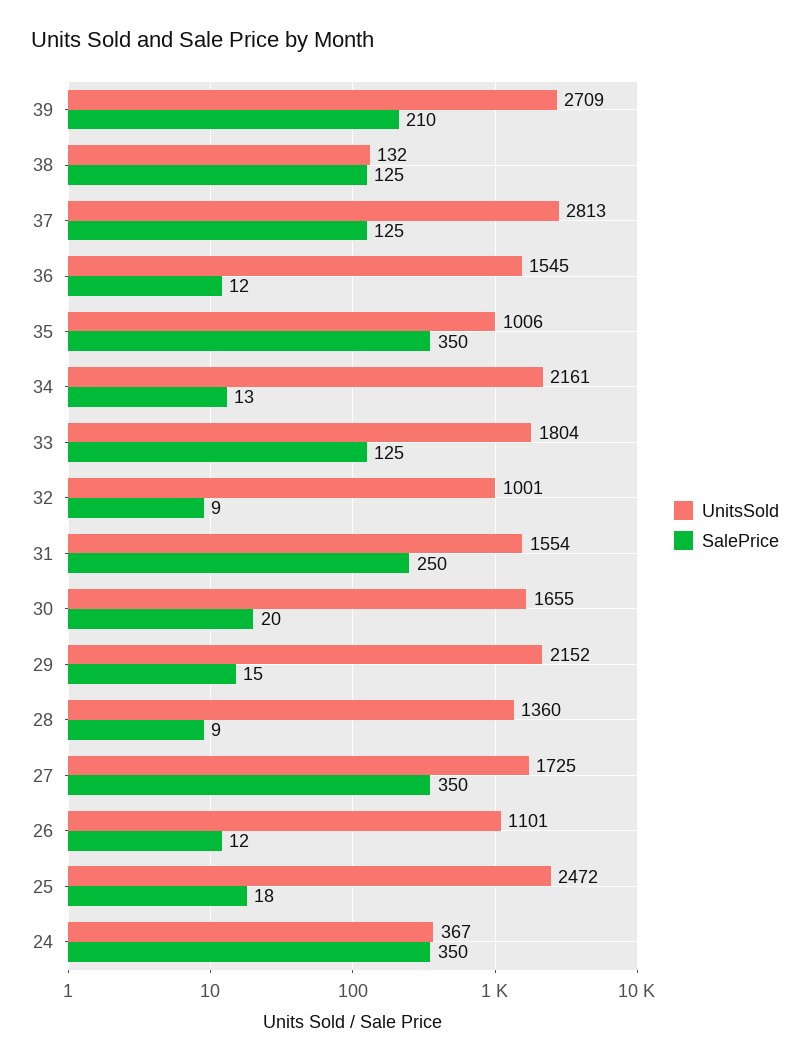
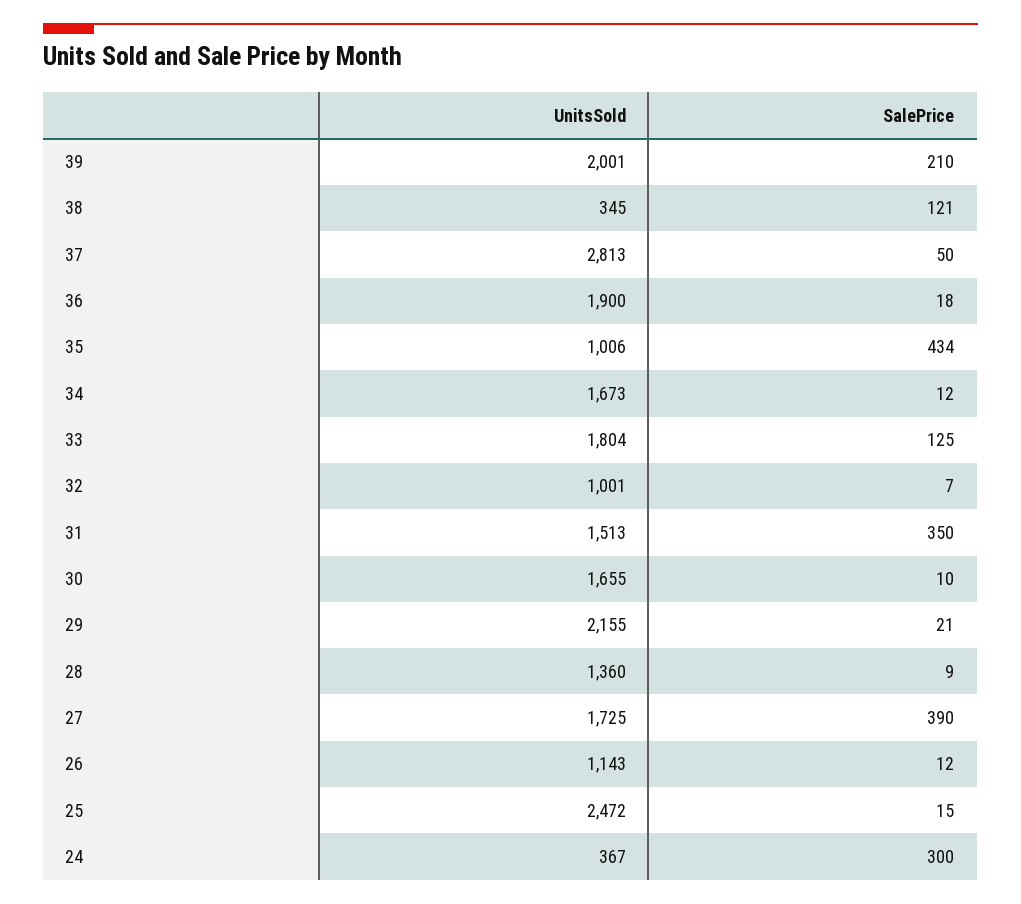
UnitsSold, 39: 2709 -> 2001
UnitsSold, 38: 132 -> 345
SalePrice, 38: 125 -> 121
SalePrice, 37: 125 -> 50
UnitsSold, 36: 1545 -> 1900
SalePrice, 36: 12 -> 18
SalePrice, 35: 350 -> 434
UnitsSold, 34: 2161 -> 1673
SalePrice, 34: 13 -> 12
SalePrice, 32: 9 -> 7
UnitsSold, 31: 1554 -> 1513
SalePrice, 31: 250 -> 350
SalePrice, 30: 20 -> 10
UnitsSold, 29: 2152 -> 2155
SalePrice, 29: 15 -> 21
SalePrice, 27: 350 -> 390
UnitsSold, 26: 1101 -> 1143
SalePrice, 25: 18 -> 15
SalePrice, 24: 350 -> 300

